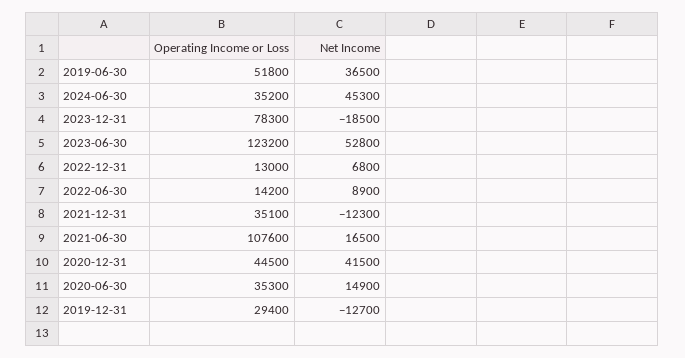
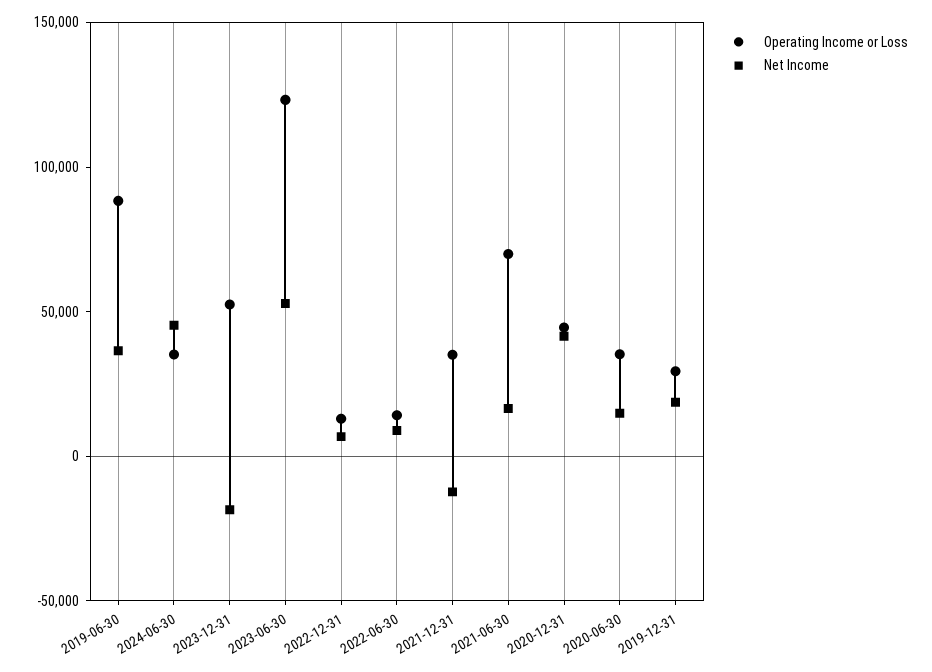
Operating Income or Loss, 2019-06-30: 51800 -> 90000
Operating Income or Loss, 2023-12-31: 78300 -> 50000
Operating Income or Loss, 2021-06-30: 107600 -> 70000
Net Income, 2019-12-31: -12700 -> 20000

